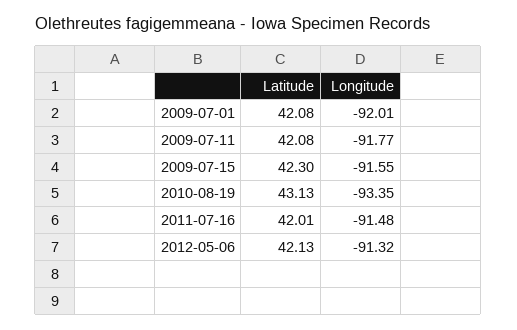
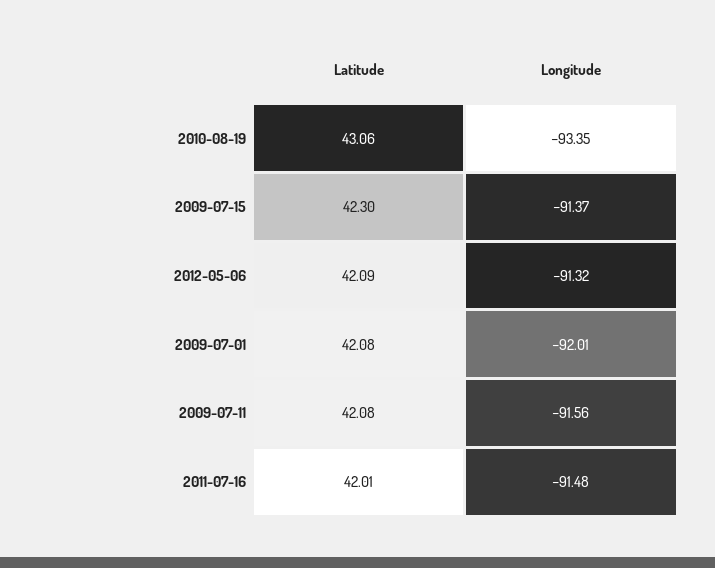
Longitude, 2009-07-11: -91.77 -> -91.56
Longitude, 2009-07-15: -91.55 -> -91.37
Latitude, 2010-08-19: 43.13 -> 43.06
Latitude, 2012-05-06: 42.13 -> 42.09

